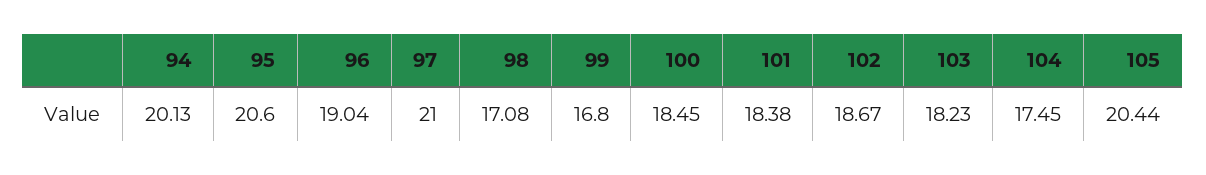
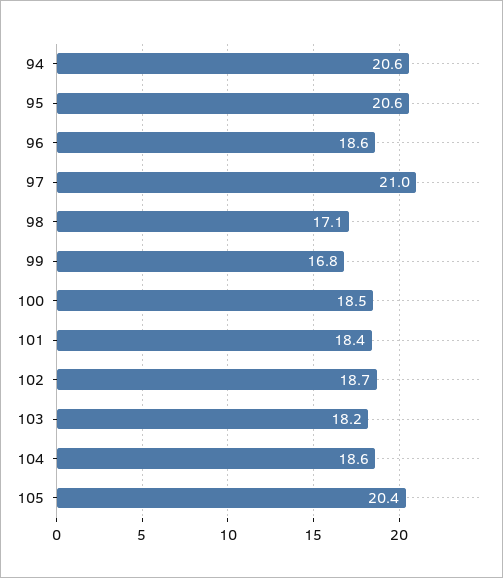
94: 20.13 -> 20.6
96: 19.04 -> 18.6
104: 17.45 -> 18.6

